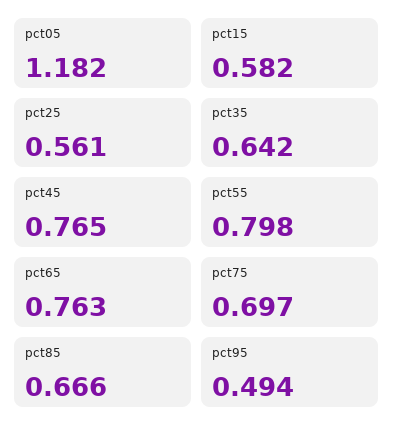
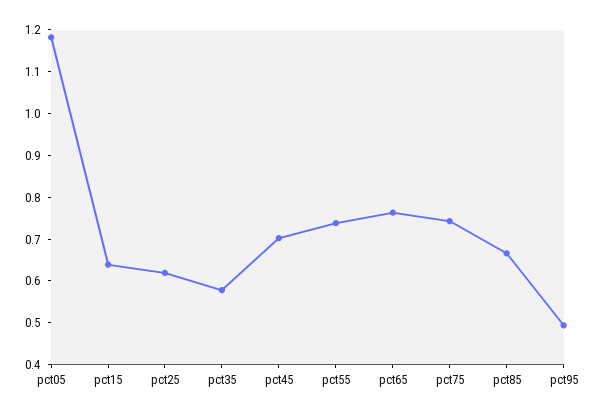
pct15: 0.582 -> 0.64
pct25: 0.561 -> 0.62
pct35: 0.642 -> 0.58
pct45: 0.765 -> 0.7
pct55: 0.798 -> 0.74
pct75: 0.697 -> 0.74

